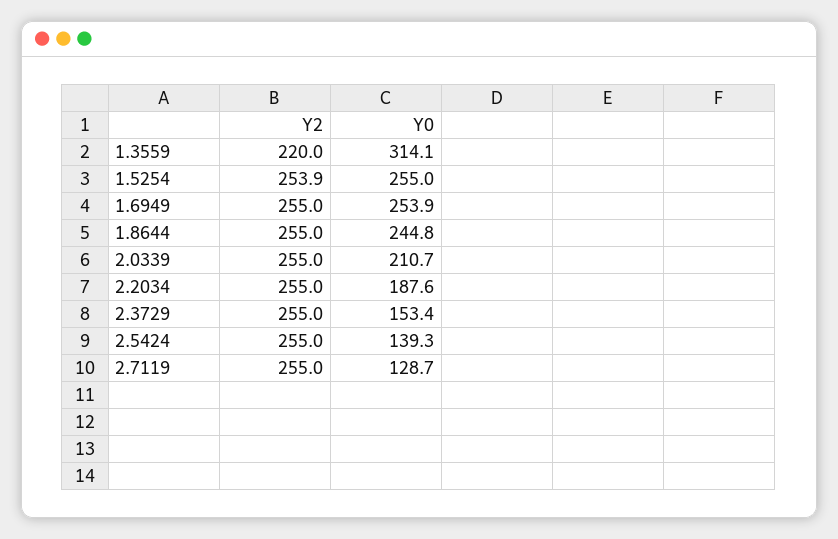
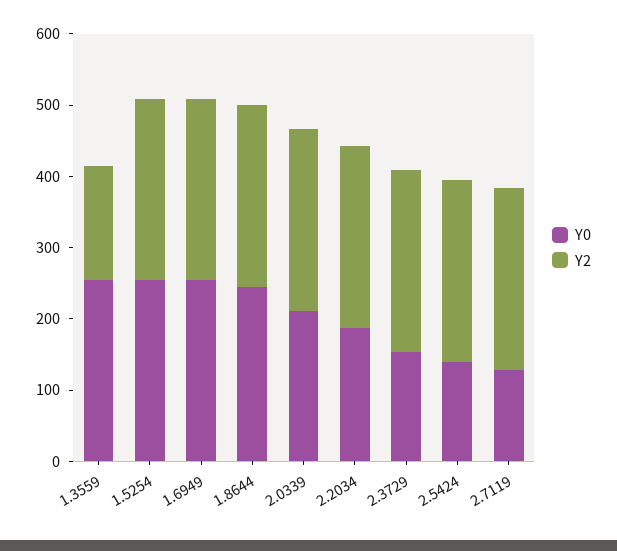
Y2, 1.3559: 220 -> 160
Y0, 1.3559: 314.1 -> 260

